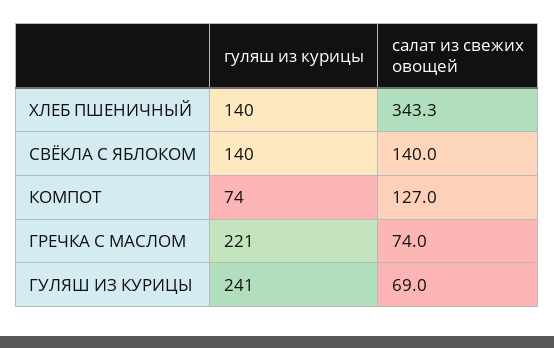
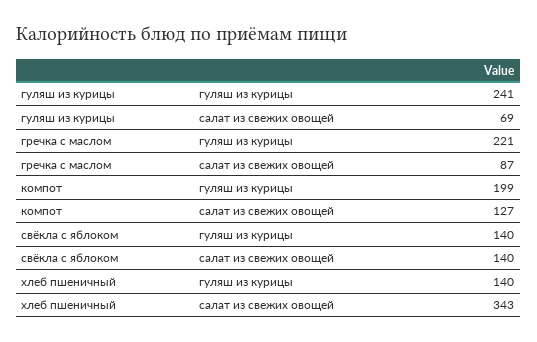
гуляш из курицы, КОМПОТ: 74 -> 199
салат из свежих овощей, ГРЕЧКА С МАСЛОМ: 74 -> 87

